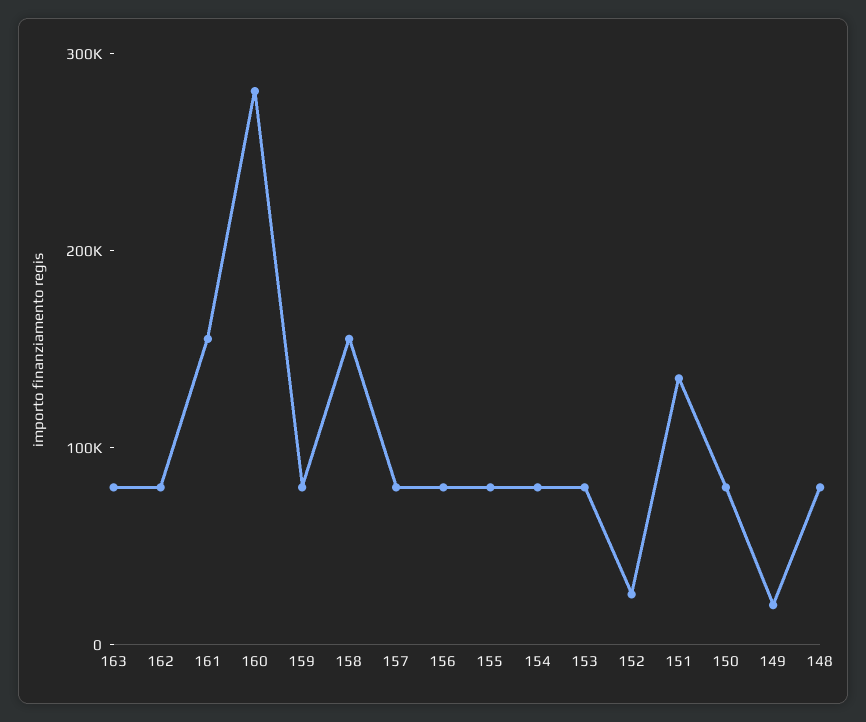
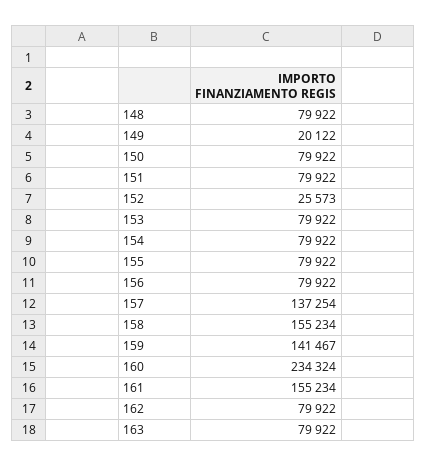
160: 280000 -> 234324
159: 80000 -> 141467
157: 80000 -> 137254
151: 140000 -> 79922

